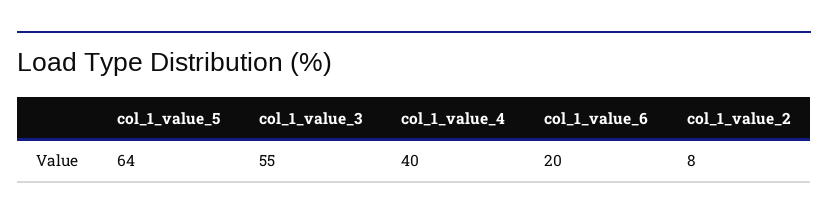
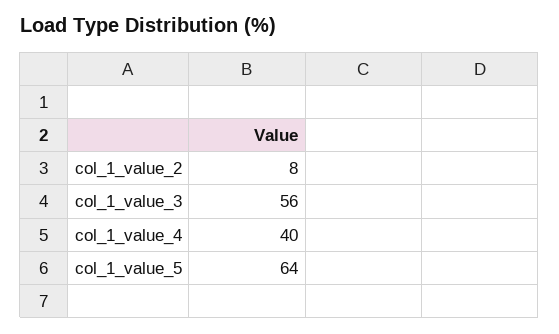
col_1_value_3: 55 -> 56
col_1_value_6: 20 -> none

